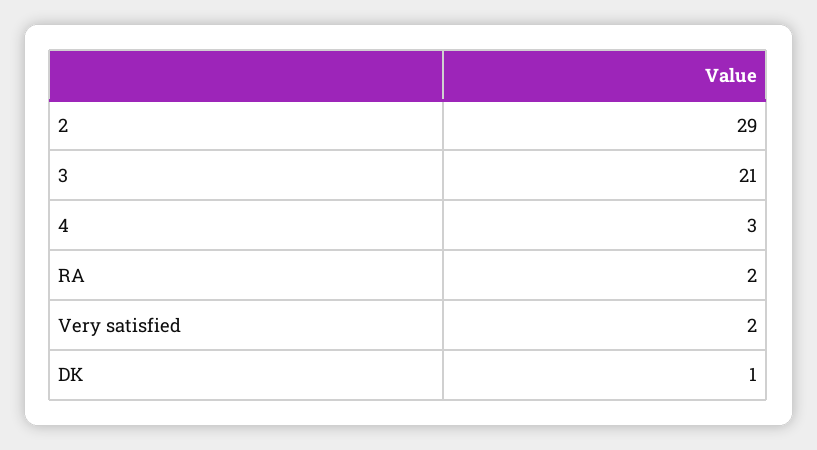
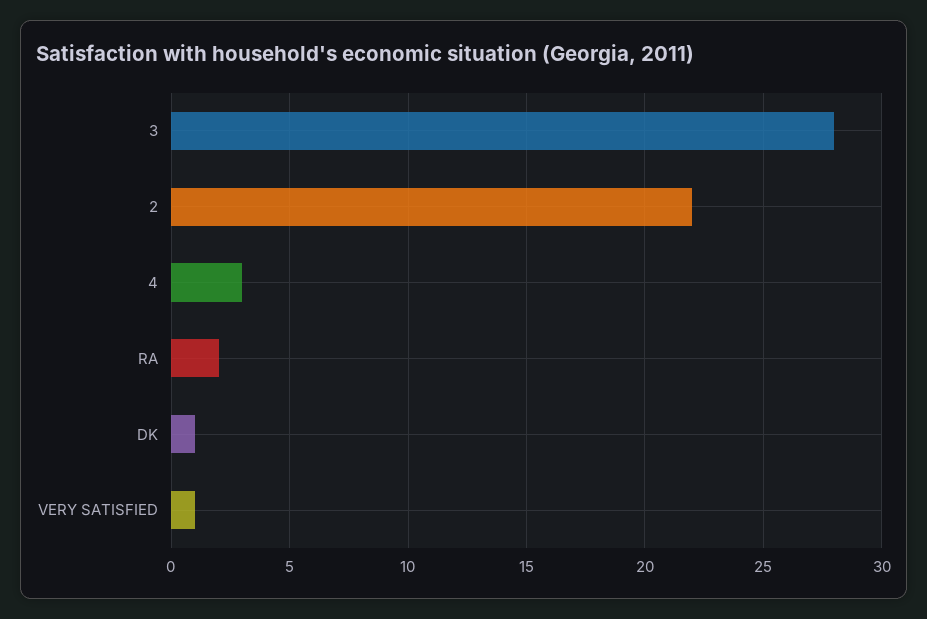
2: 29 -> 22
3: 21 -> 28
Very satisfied: 2 -> 1

